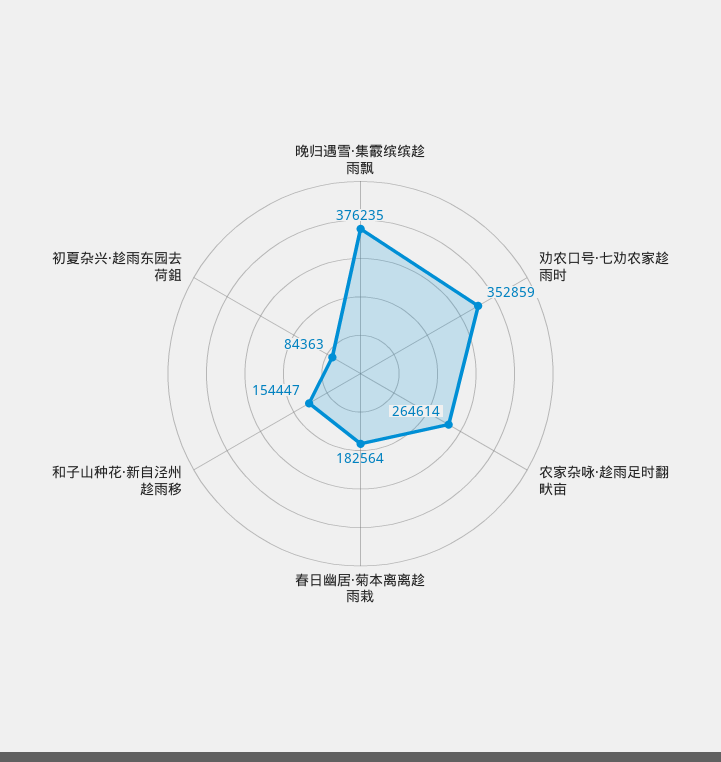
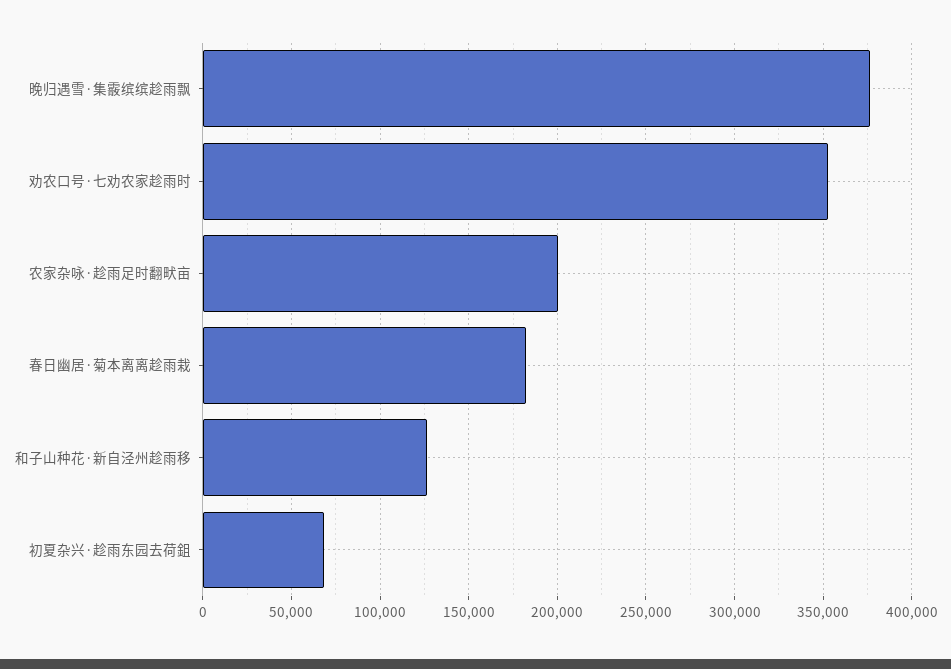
农家杂咏·趁雨足时翻畎亩: 264614 -> 200000
和子山种花·新自泾州趁雨移: 154447 -> 125000
初夏杂兴·趁雨东园去荷鉏: 84363 -> 70000

